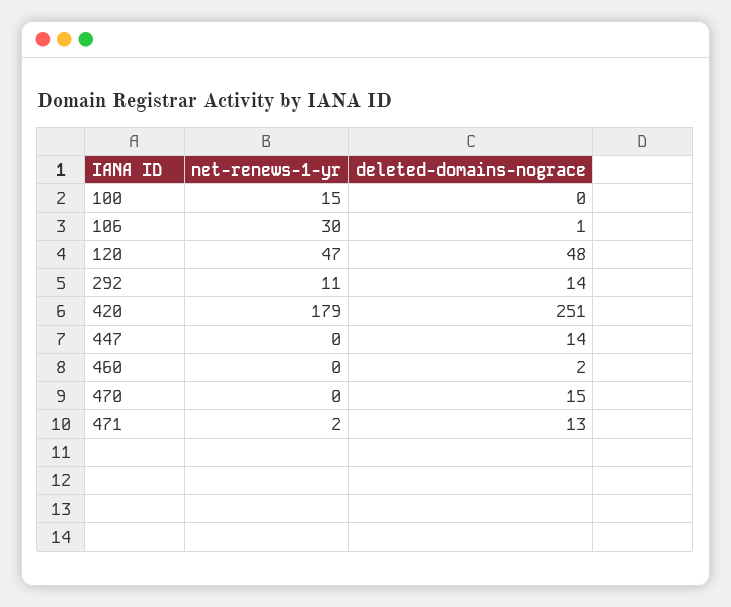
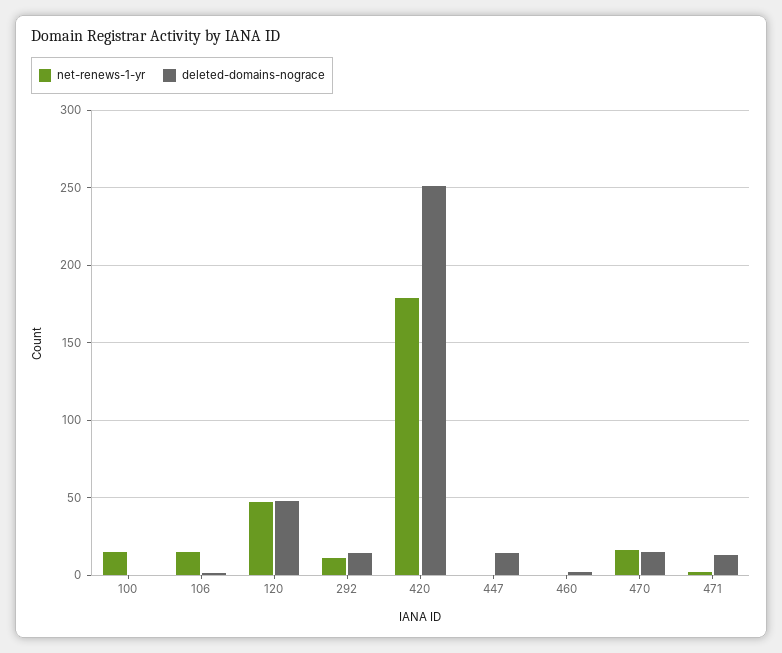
net-renews-1-yr, 106: 30 -> 15
net-renews-1-yr, 470: 0 -> 15

